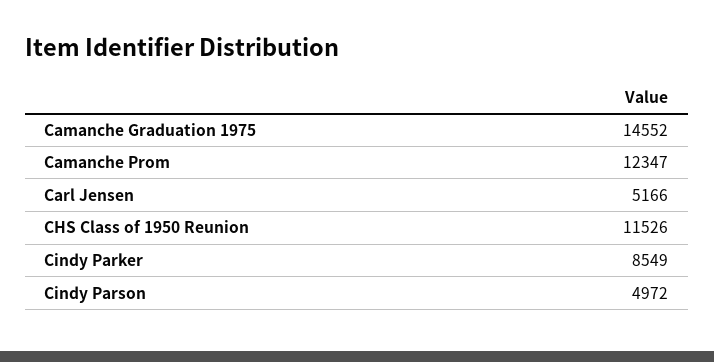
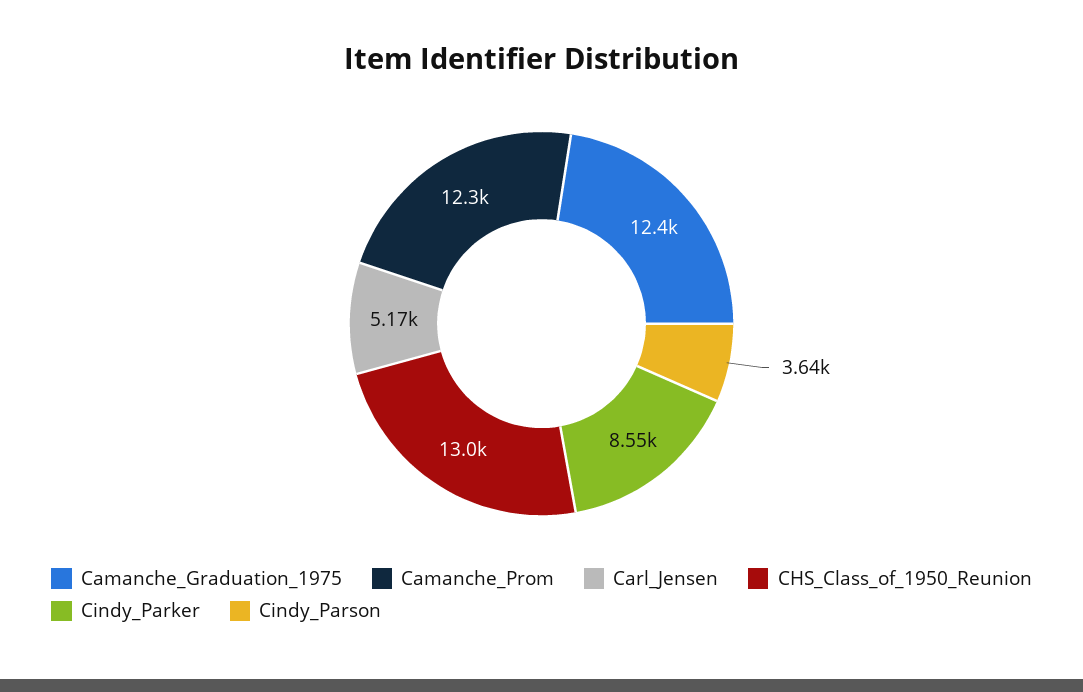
Camanche Graduation 1975: 14552 -> 12400
CHS Class of 1950 Reunion: 11526 -> 13000
Cindy Parson: 4972 -> 3640

